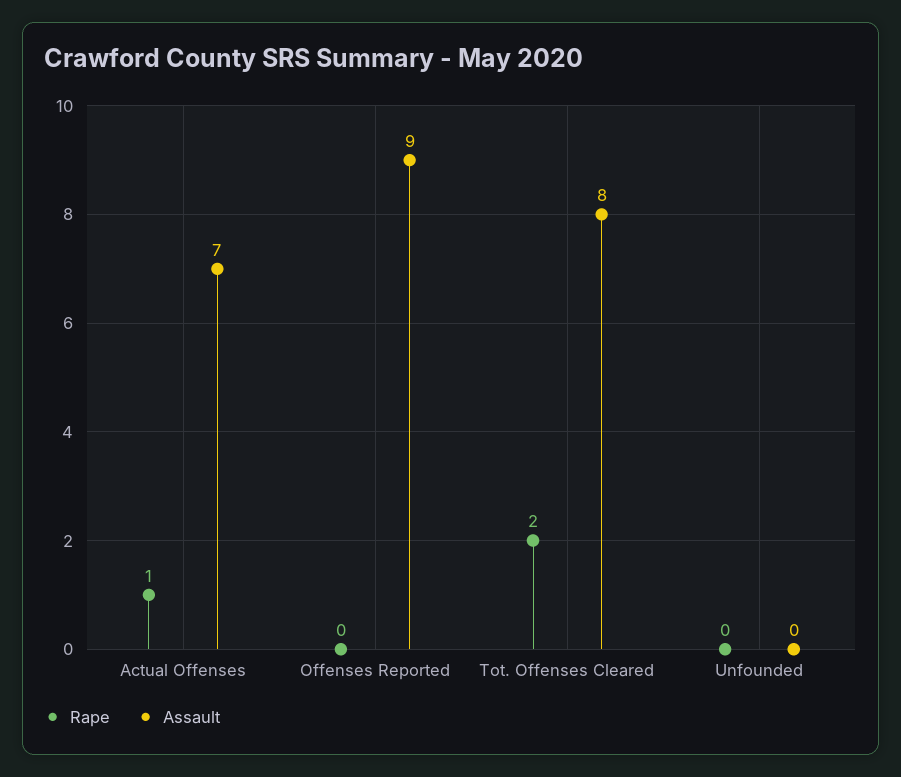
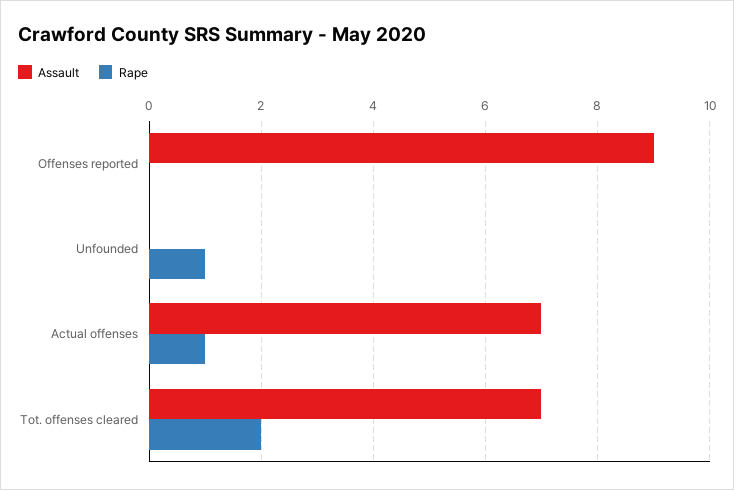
Assault, Tot. Offenses Cleared: 8 -> 7
Rape, Unfounded: 0 -> 1

